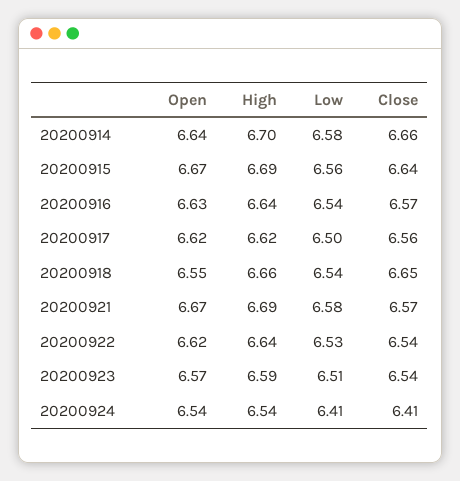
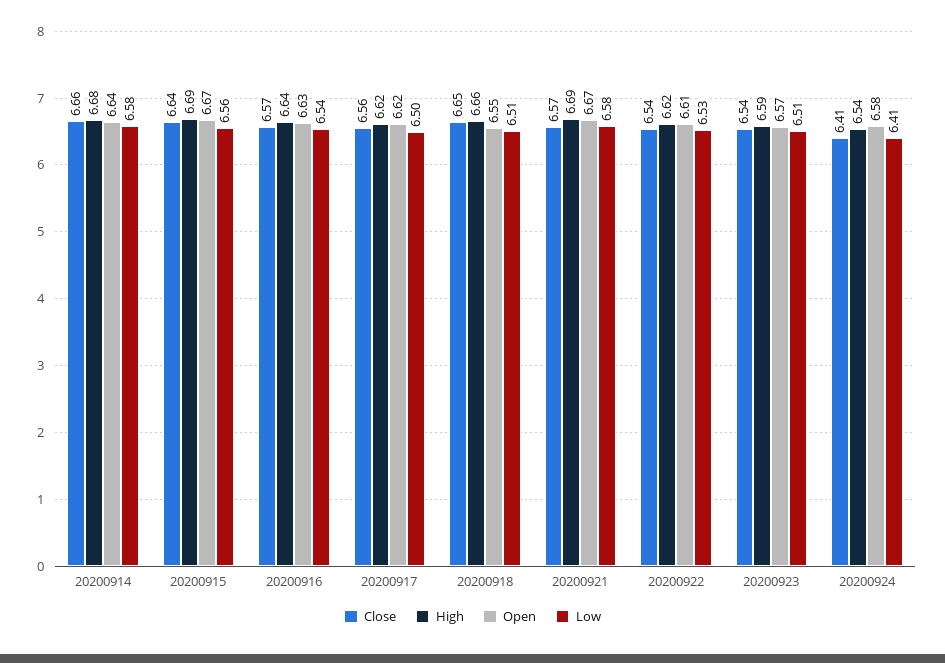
High, 20200914: 6.7 -> 6.68
Low, 20200918: 6.54 -> 6.51
Open, 20200922: 6.62 -> 6.61
High, 20200922: 6.64 -> 6.62
Open, 20200924: 6.54 -> 6.58

